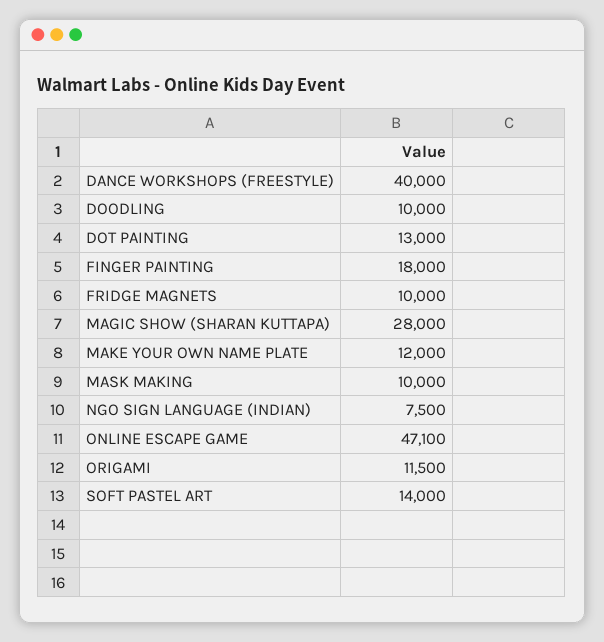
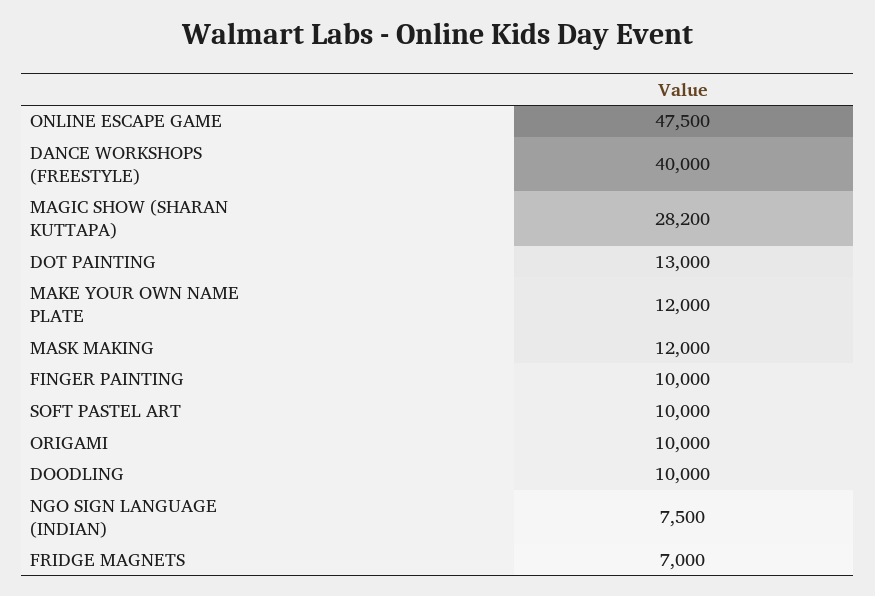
FINGER PAINTING: 18000 -> 10000
FRIDGE MAGNETS: 10000 -> 7000
MAGIC SHOW (SHARAN KUTTAPA): 28000 -> 28200
MASK MAKING: 10000 -> 12000
ONLINE ESCAPE GAME: 47100 -> 47500
ORIGAMI: 11500 -> 10000
SOFT PASTEL ART: 14000 -> 10000

